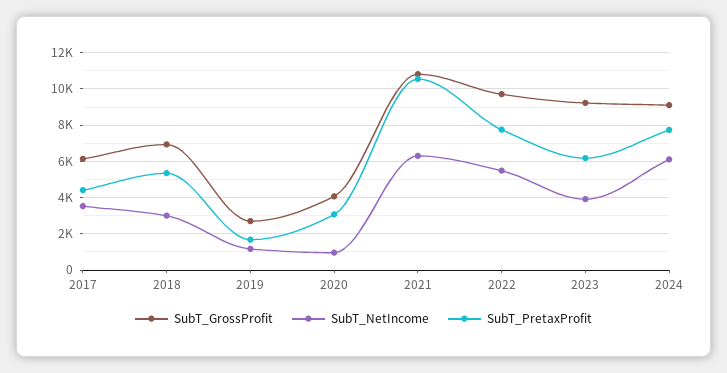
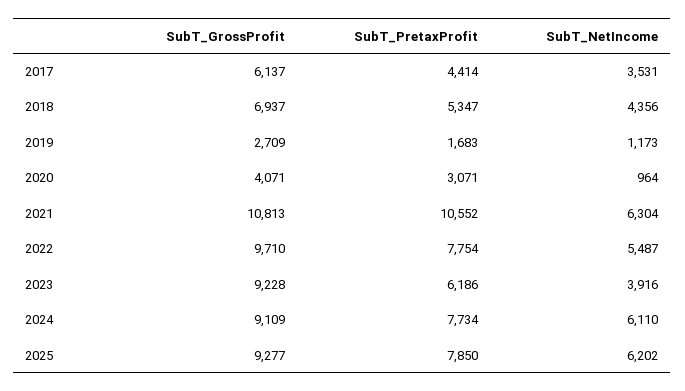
SubT_NetIncome, 2018: 3000 -> 4356
SubT_GrossProfit, 2025: none -> 9277
SubT_PretaxProfit, 2025: none -> 7850
SubT_NetIncome, 2025: none -> 6202

